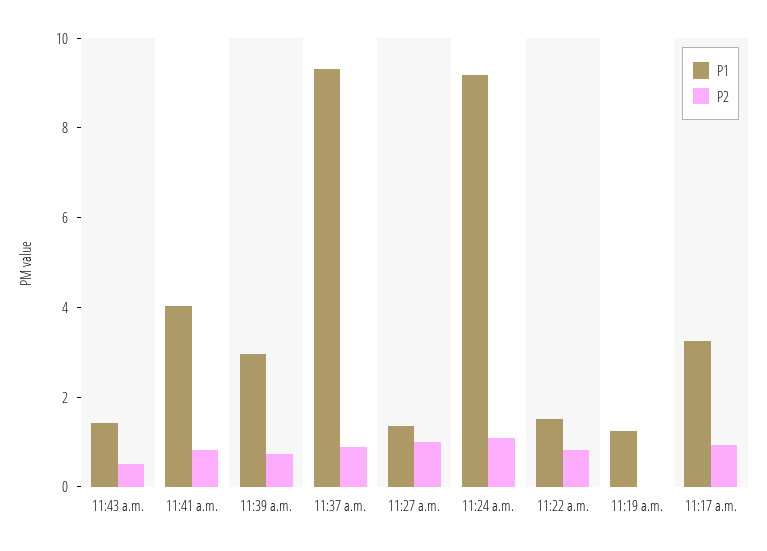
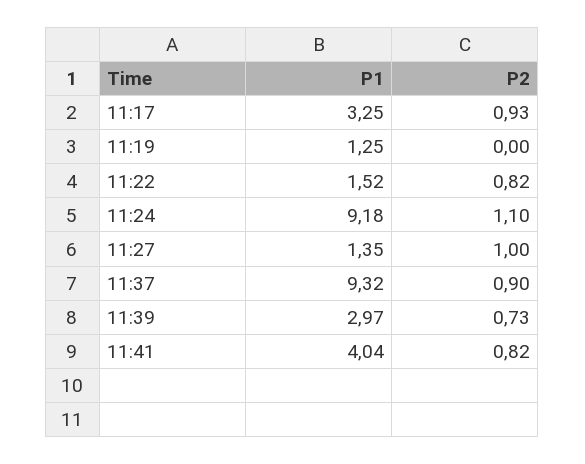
P1, 11:43 a.m.: 1.5 -> none
P2, 11:43 a.m.: 0.5 -> none

